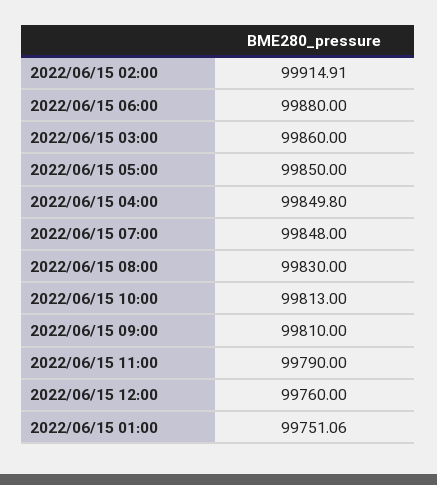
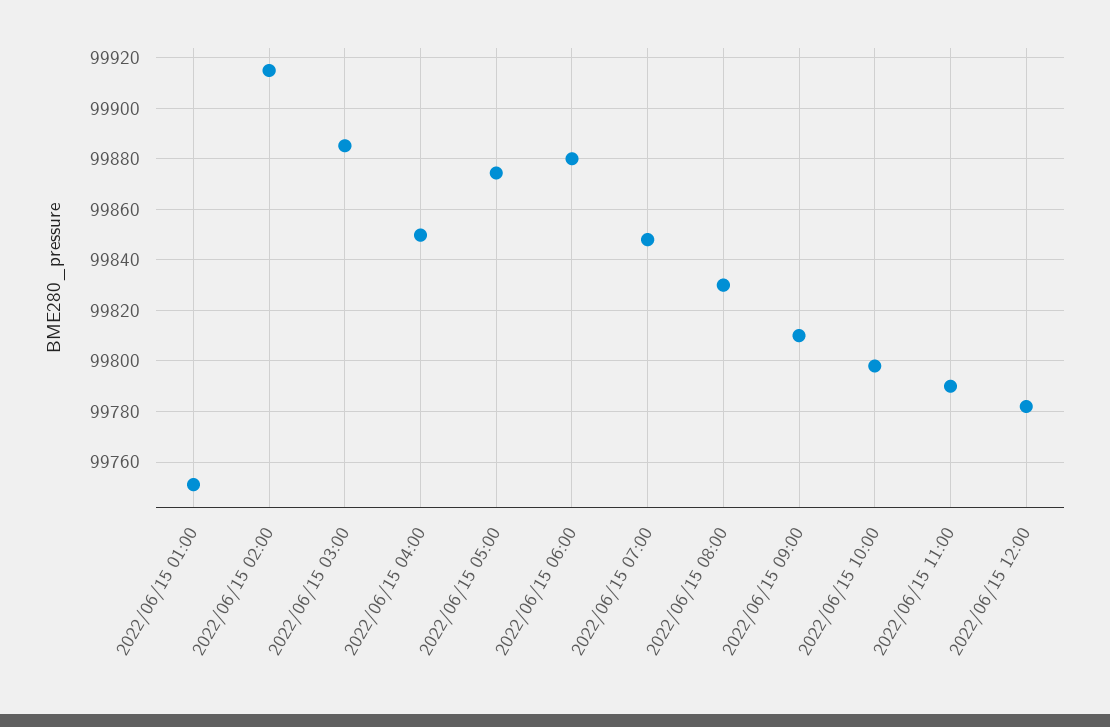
2022/06/15 03:00: 99860 -> 99885
2022/06/15 05:00: 99850 -> 99875
2022/06/15 10:00: 99813 -> 99797.5
2022/06/15 12:00: 99760 -> 99782.5

